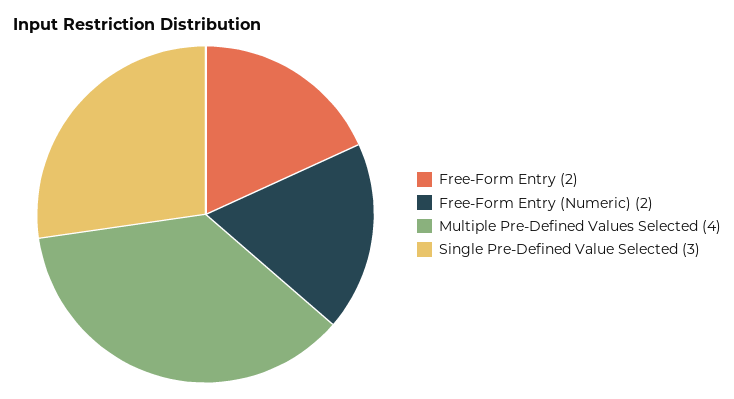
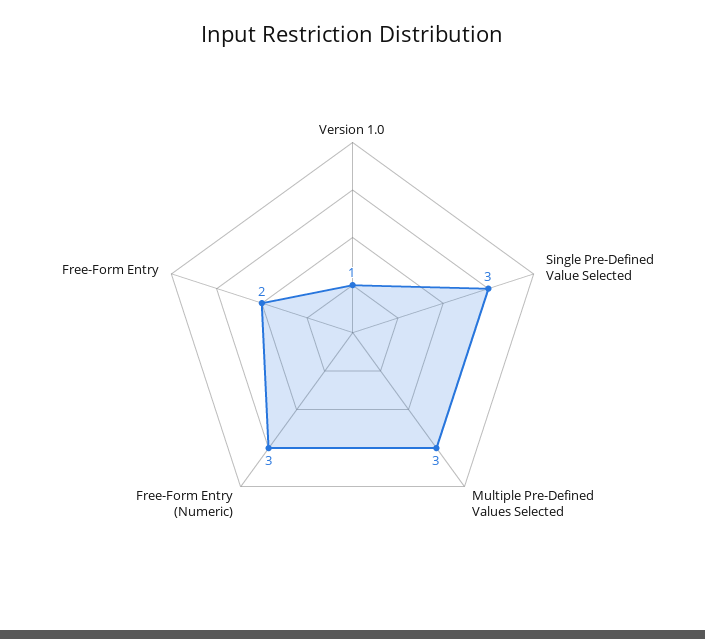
Free-Form Entry (Numeric): 2 -> 3
Multiple Pre-Defined Values Selected: 4 -> 3
Version 1.0: none -> 1

